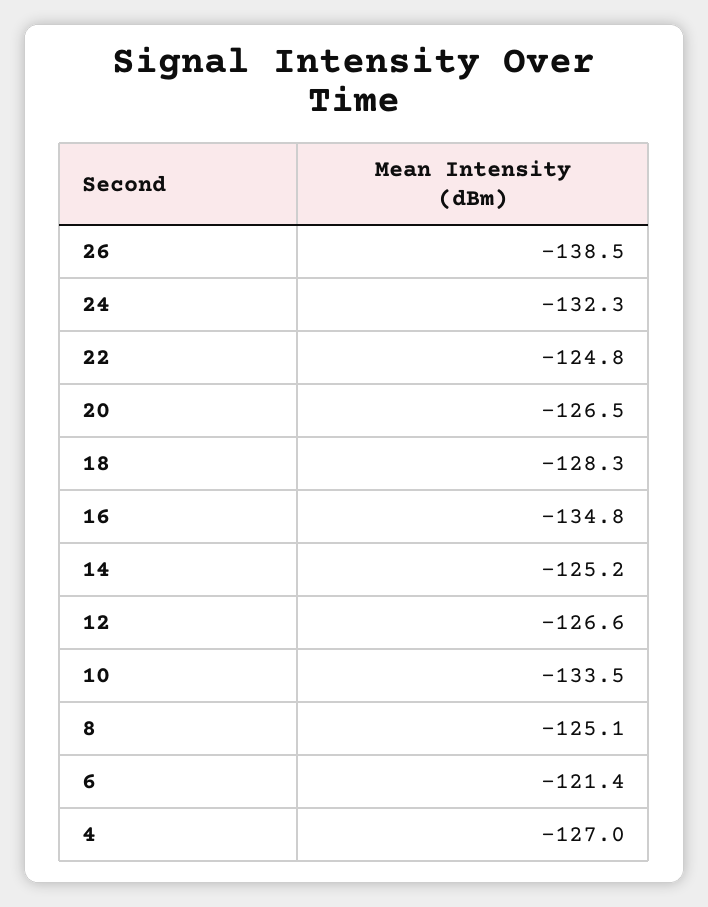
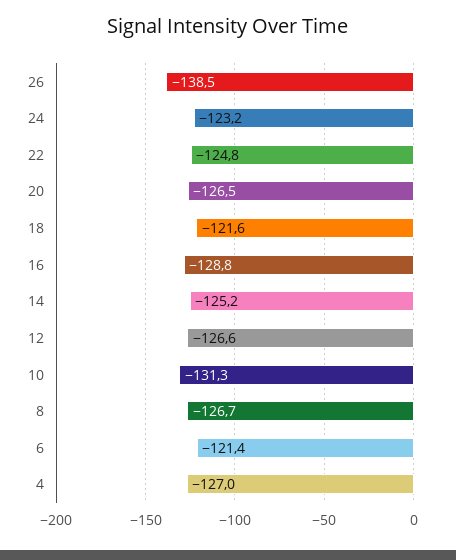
24: -132.3 -> -123.2
18: -128.3 -> -121.6
16: -134.8 -> -128.8
10: -133.5 -> -131.3
8: -125.1 -> -126.7

